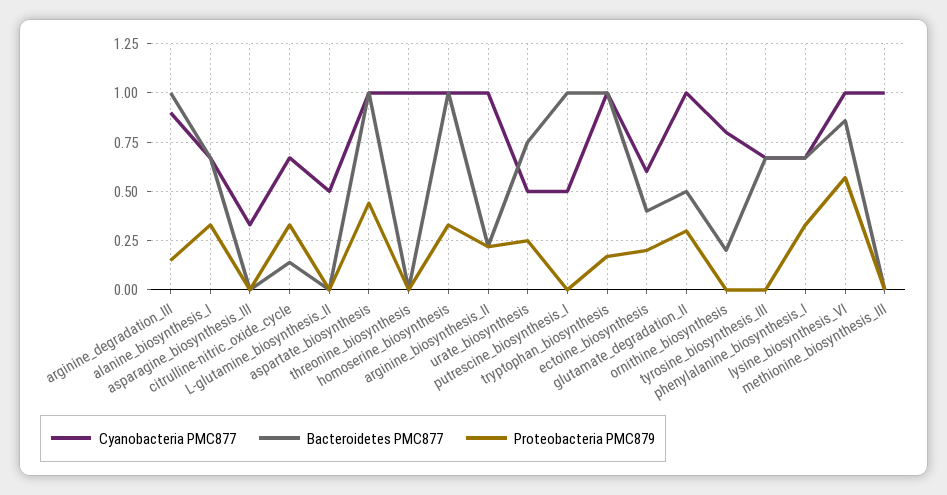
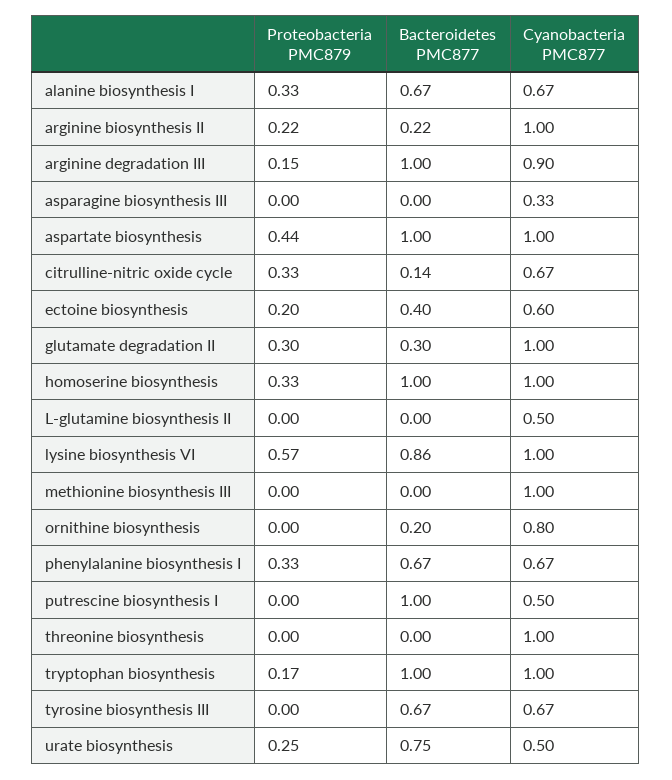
Bacteroidetes PMC877, glutamate_degradation_II: 0.5 -> 0.3

